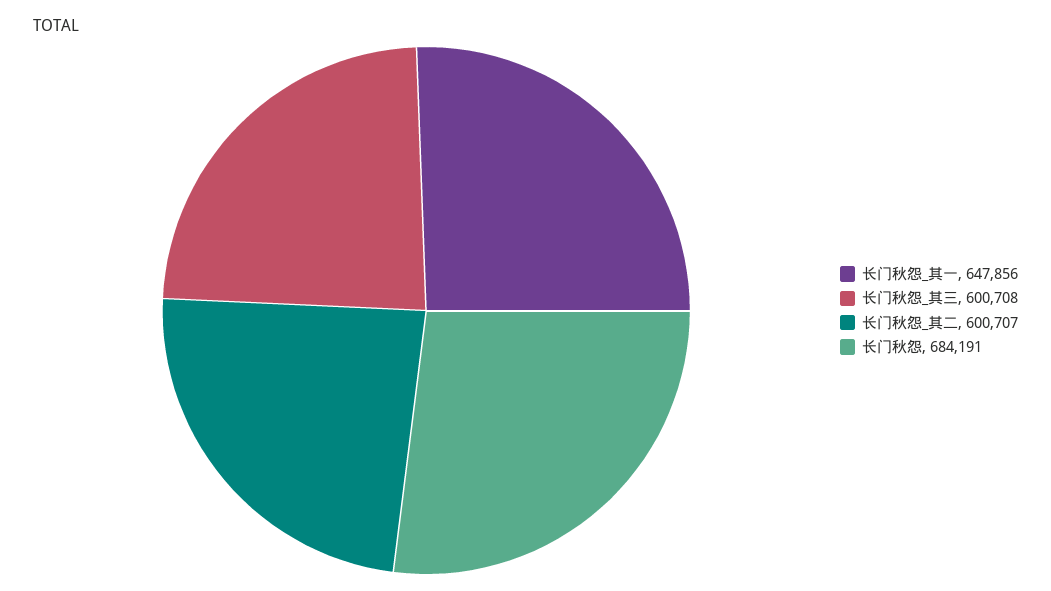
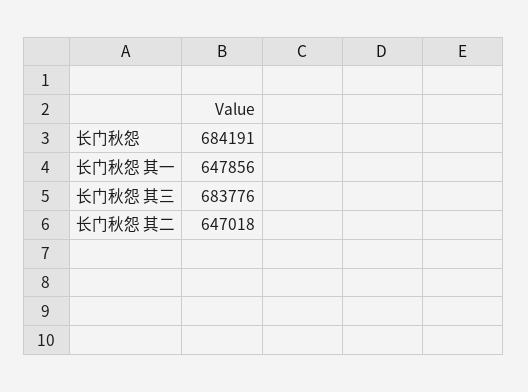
长门秋怨_其三: 600708 -> 683776
长门秋怨_其二: 600707 -> 647018

